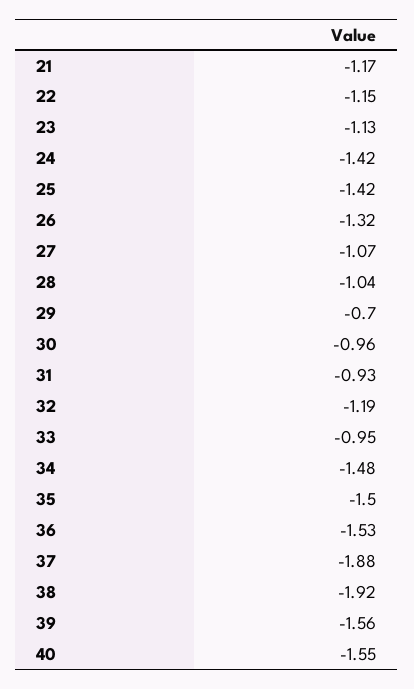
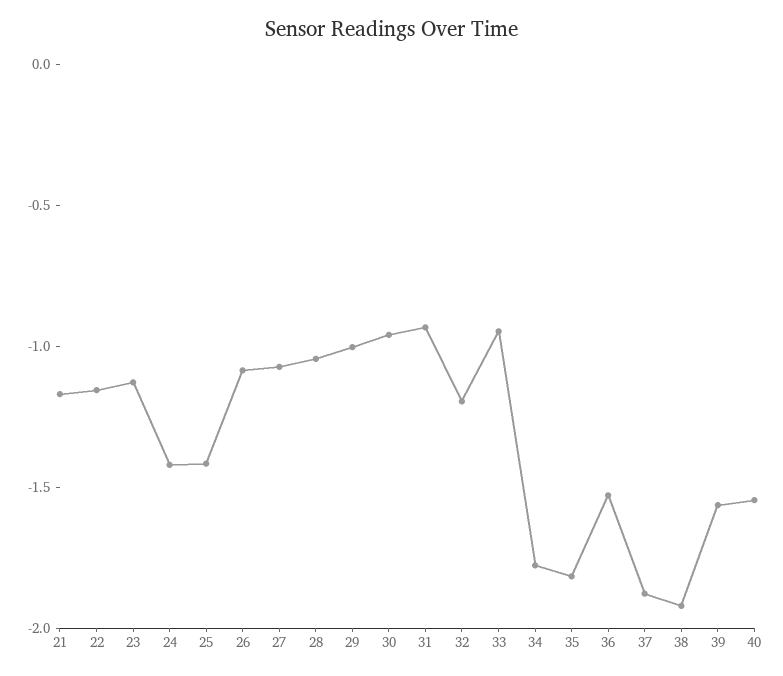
26: -1.32 -> -1.1
29: -0.7 -> -1
34: -1.48 -> -1.8
35: -1.5 -> -1.8

